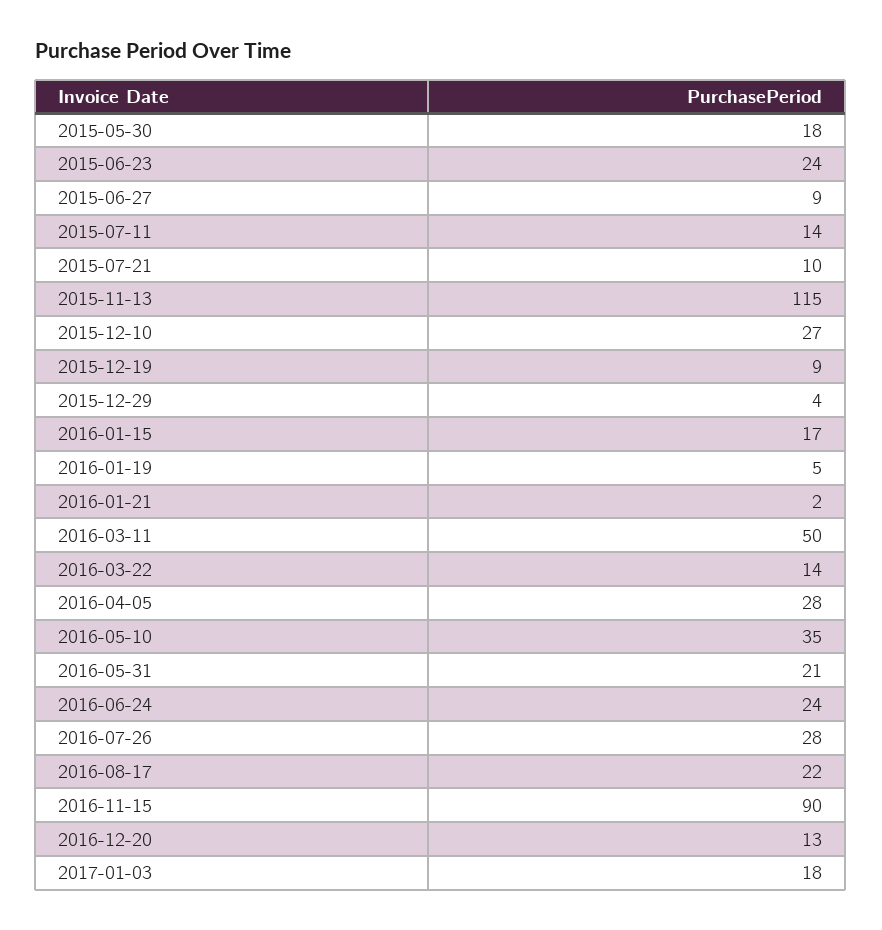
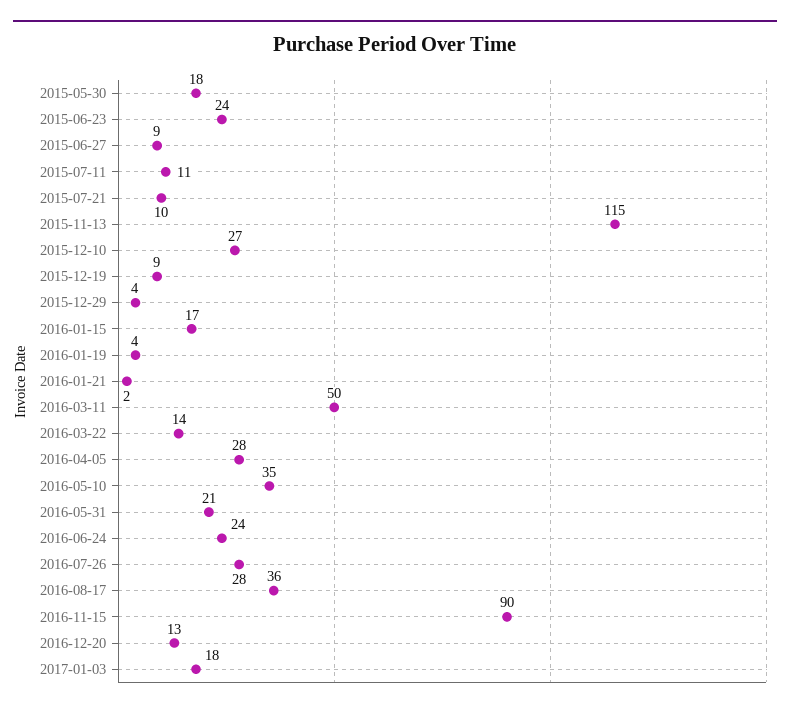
2015-07-11: 14 -> 11
2016-01-19: 5 -> 4
2016-08-17: 22 -> 36

